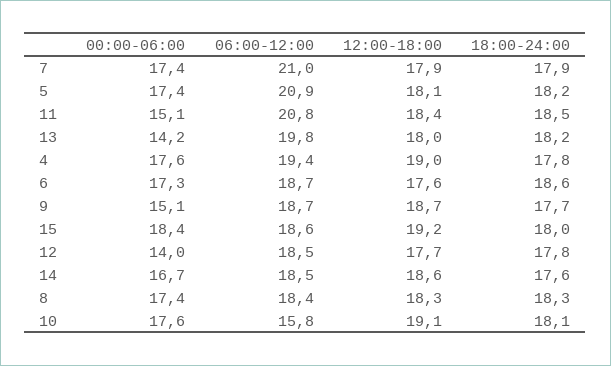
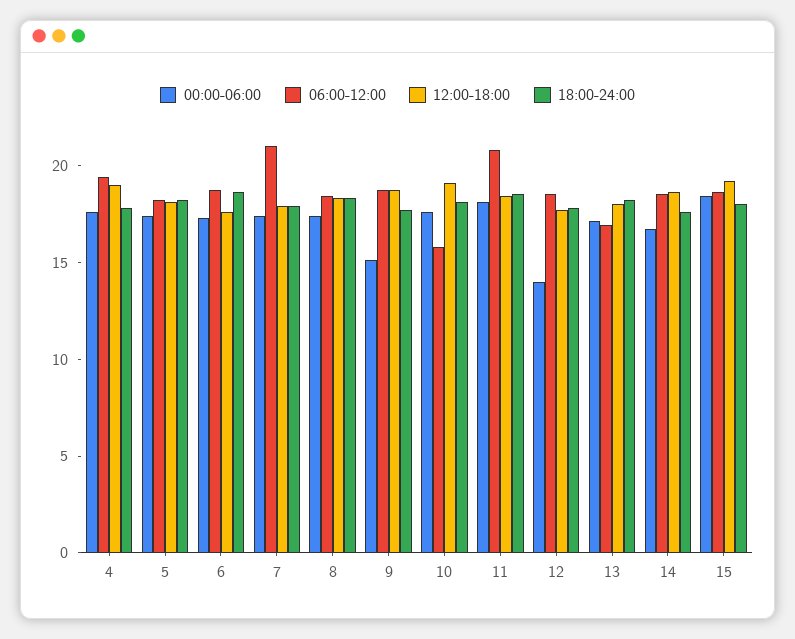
06:00-12:00, 5: 20.9 -> 18
00:00-06:00, 11: 15.1 -> 18
00:00-06:00, 13: 14.2 -> 17
06:00-12:00, 13: 19.8 -> 17

